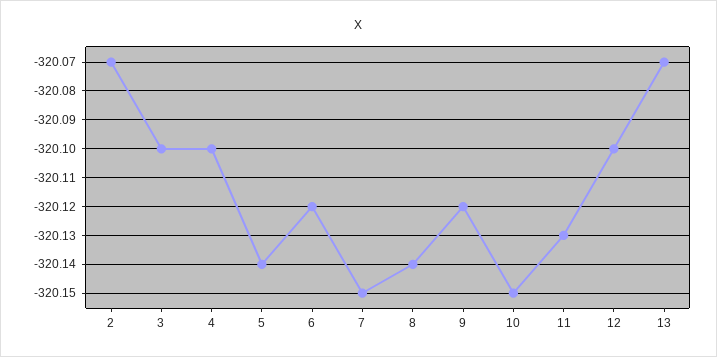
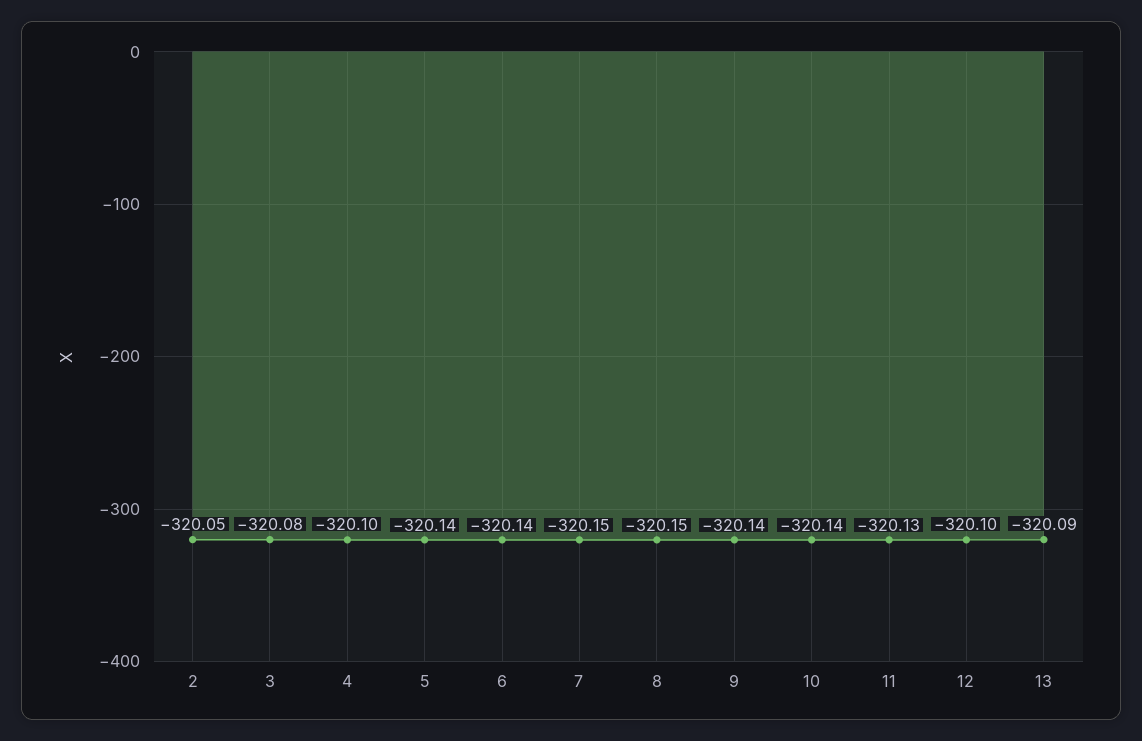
2: -320.07 -> -320.05
3: -320.1 -> -320.08
6: -320.12 -> -320.14
8: -320.14 -> -320.15
9: -320.12 -> -320.14
10: -320.15 -> -320.14
13: -320.07 -> -320.09

